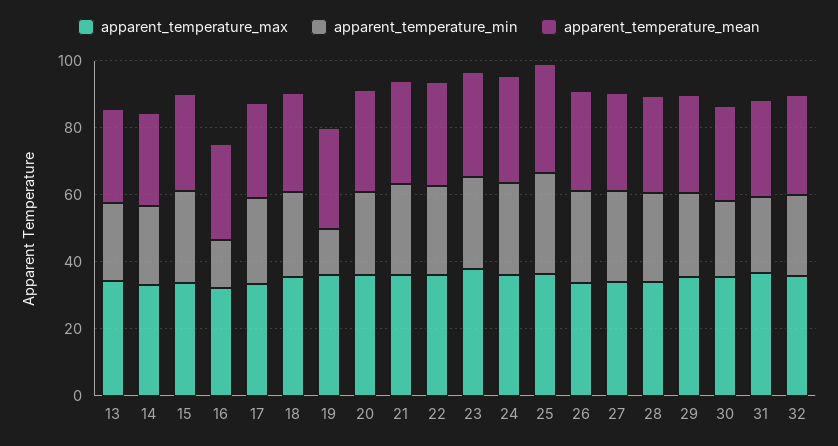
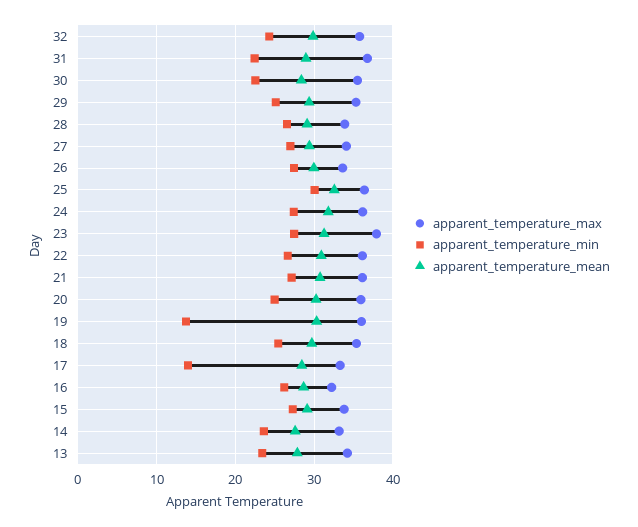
apparent_temperature_min, 16: 15 -> 26
apparent_temperature_min, 17: 25 -> 14

